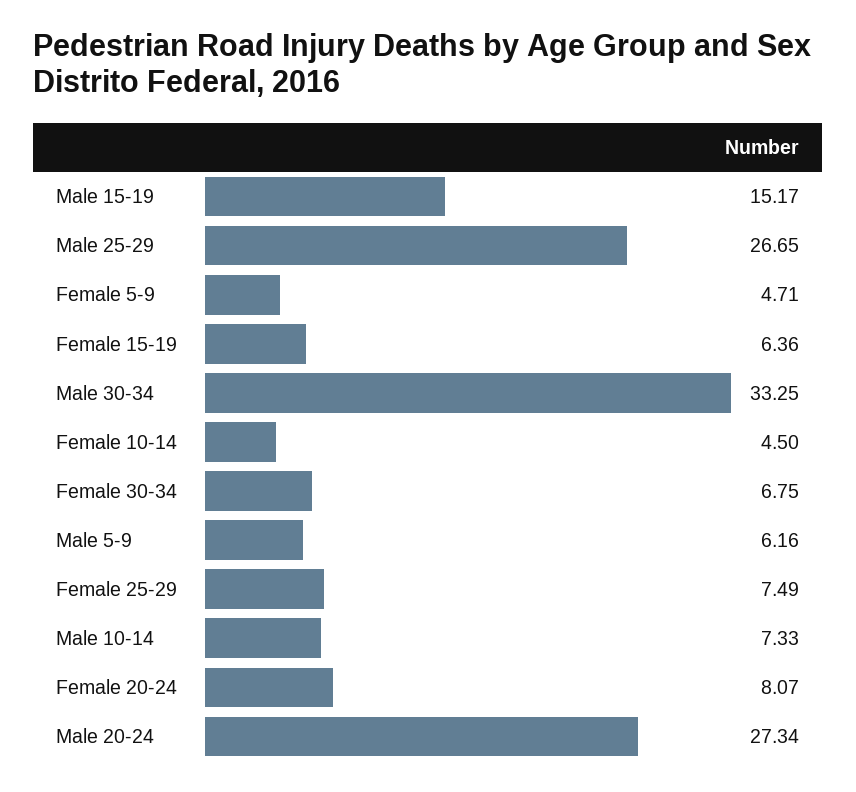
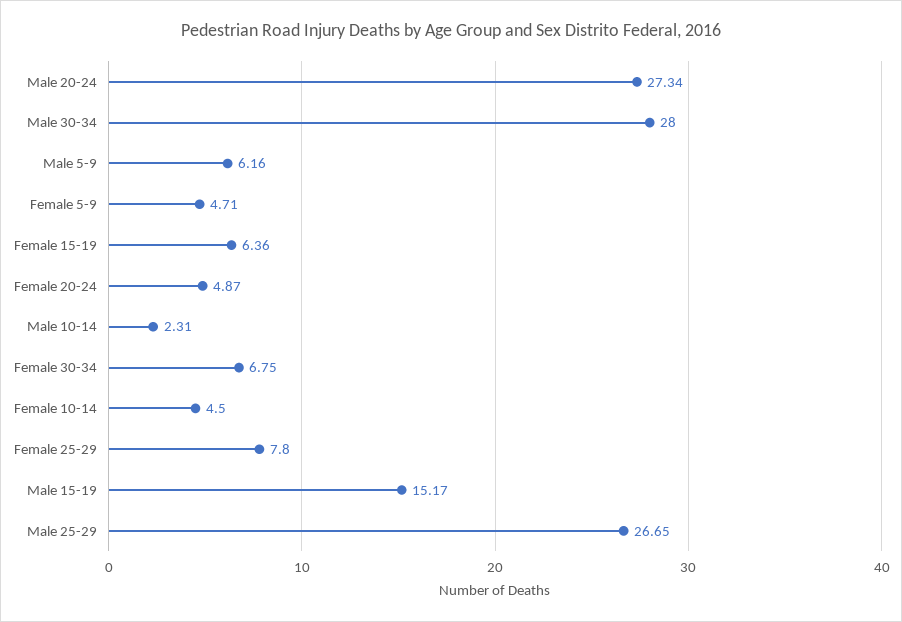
Male 30-34: 33.25 -> 28
Female 25-29: 7.49 -> 7.8
Male 10-14: 7.33 -> 2.31
Female 20-24: 8.07 -> 4.87

